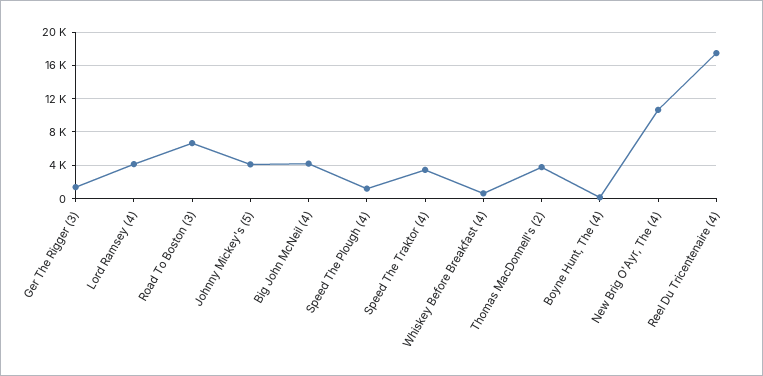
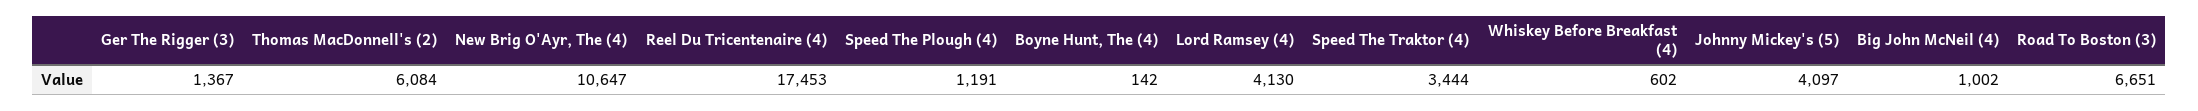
Big John McNeil (4): 4000 -> 1002
Thomas MacDonnell's (2): 4000 -> 6084

